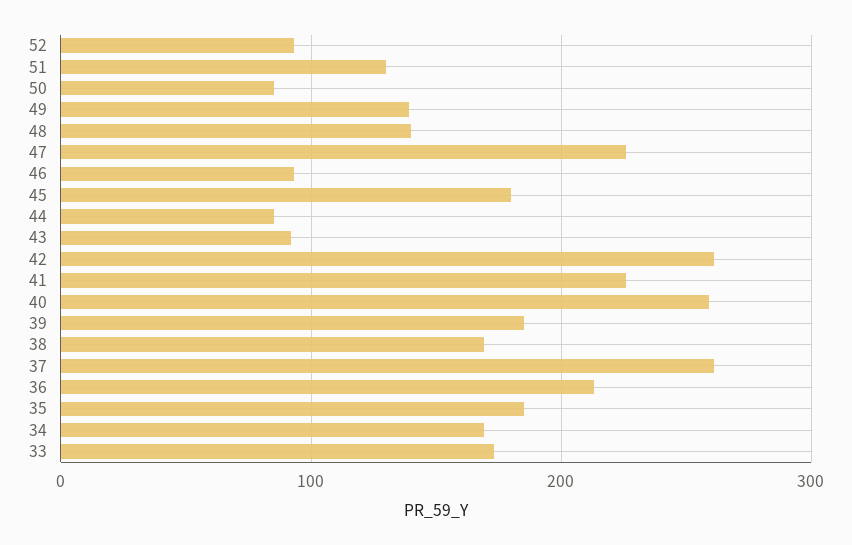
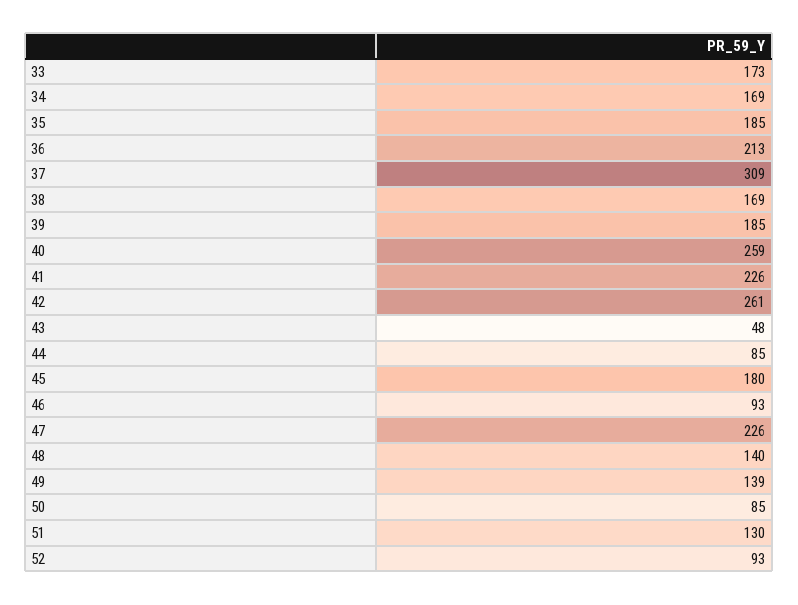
43: 90 -> 48
37: 260 -> 309

